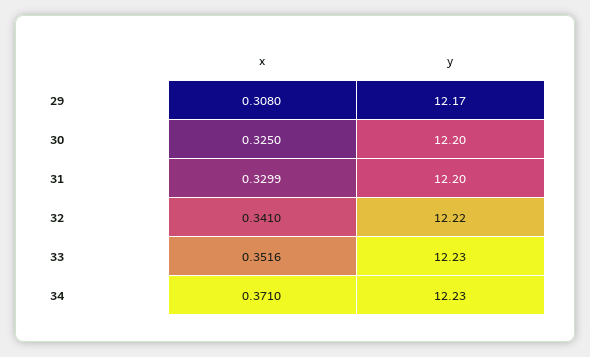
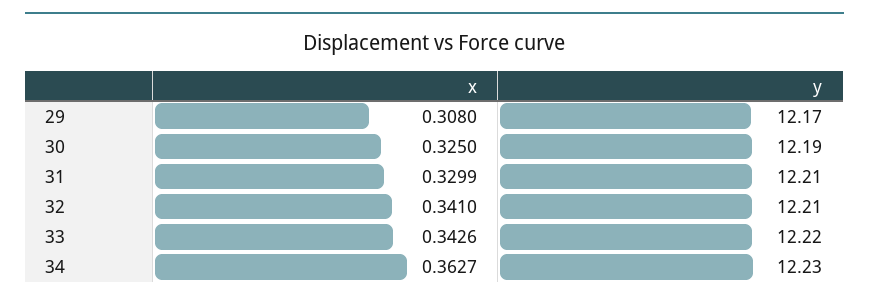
y, 30: 12.2 -> 12.19
y, 31: 12.2 -> 12.21
y, 32: 12.22 -> 12.21
x, 33: 0.3516 -> 0.3426
y, 33: 12.23 -> 12.22
x, 34: 0.371 -> 0.3627

